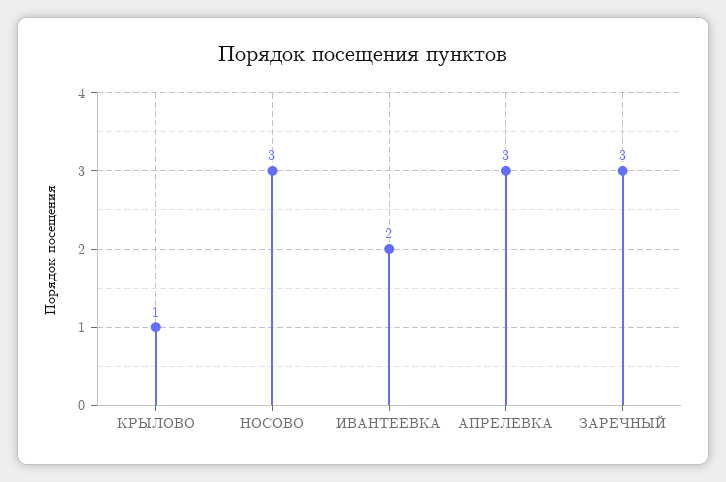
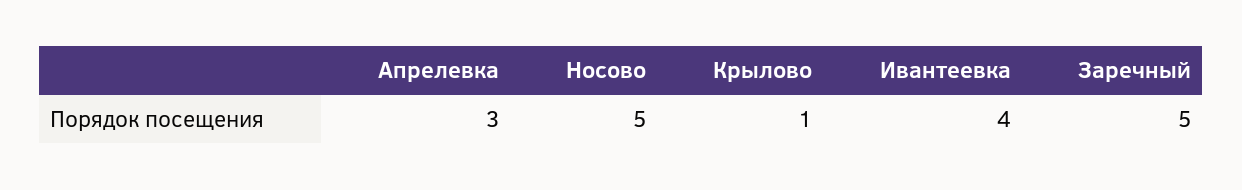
НОСОВО: 3 -> 5
ИВАНТЕЕВКА: 2 -> 4
ЗАРЕЧНЫЙ: 3 -> 5

